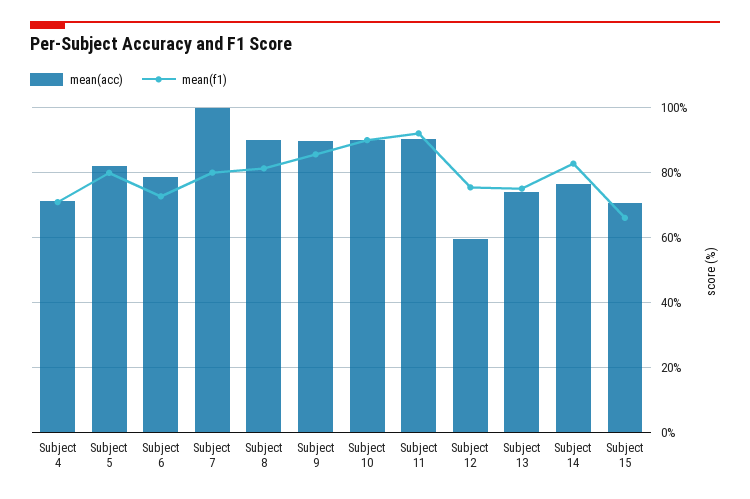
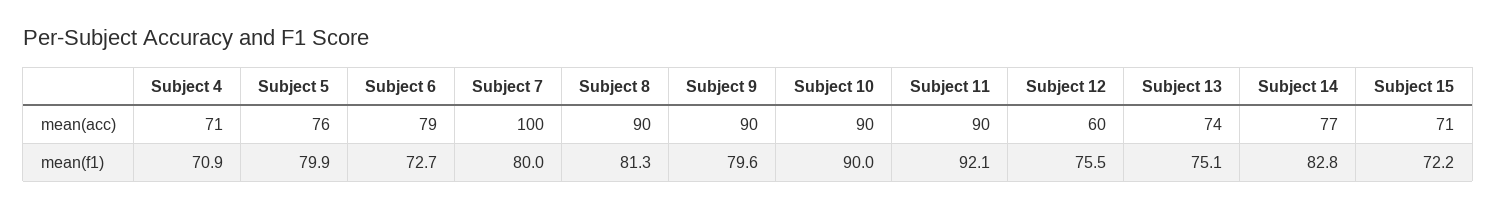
mean(acc), Subject 5: 82 -> 76
mean(f1), Subject 9: 86 -> 79.6
mean(f1), Subject 15: 66 -> 72.2

